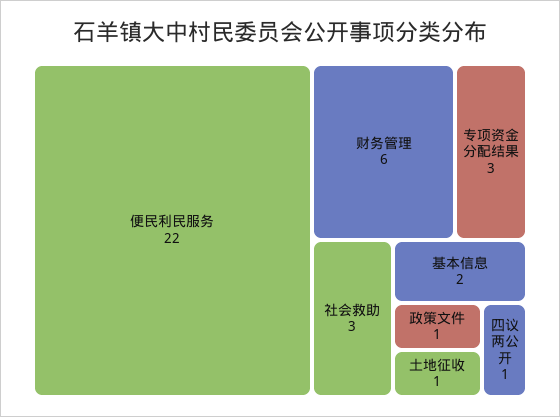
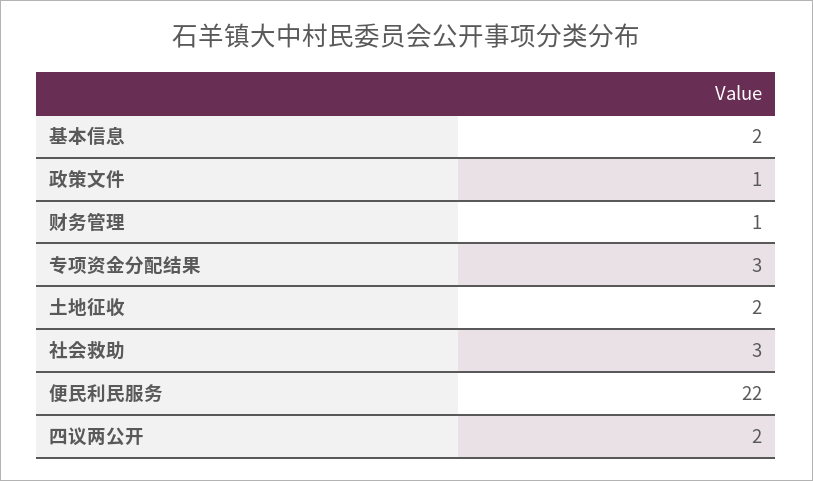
财务管理: 6 -> 1
土地征收: 1 -> 2
四议两公开: 1 -> 2

